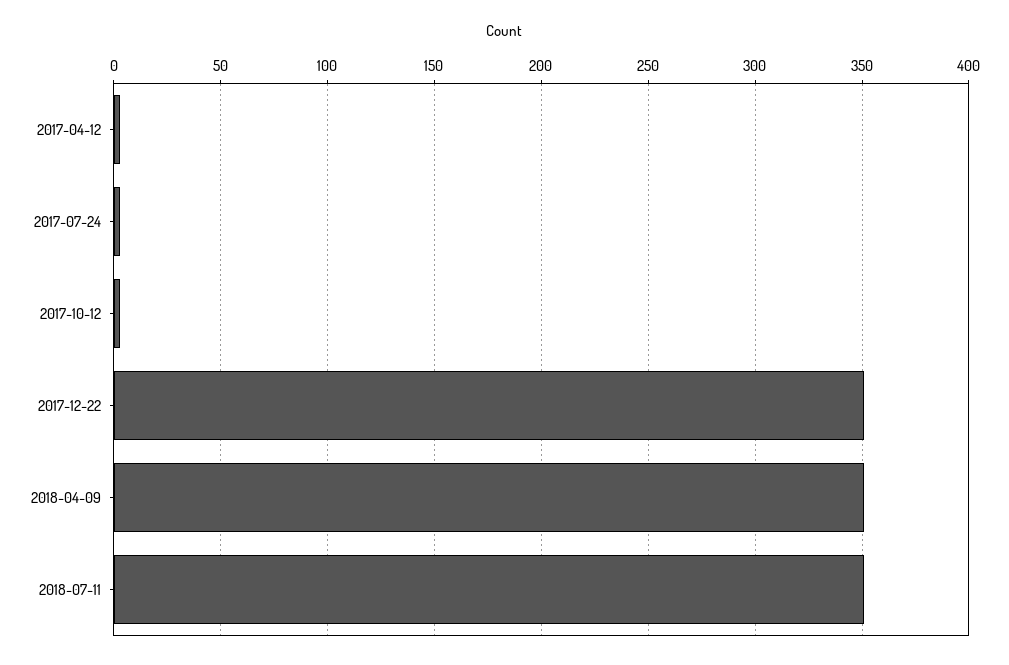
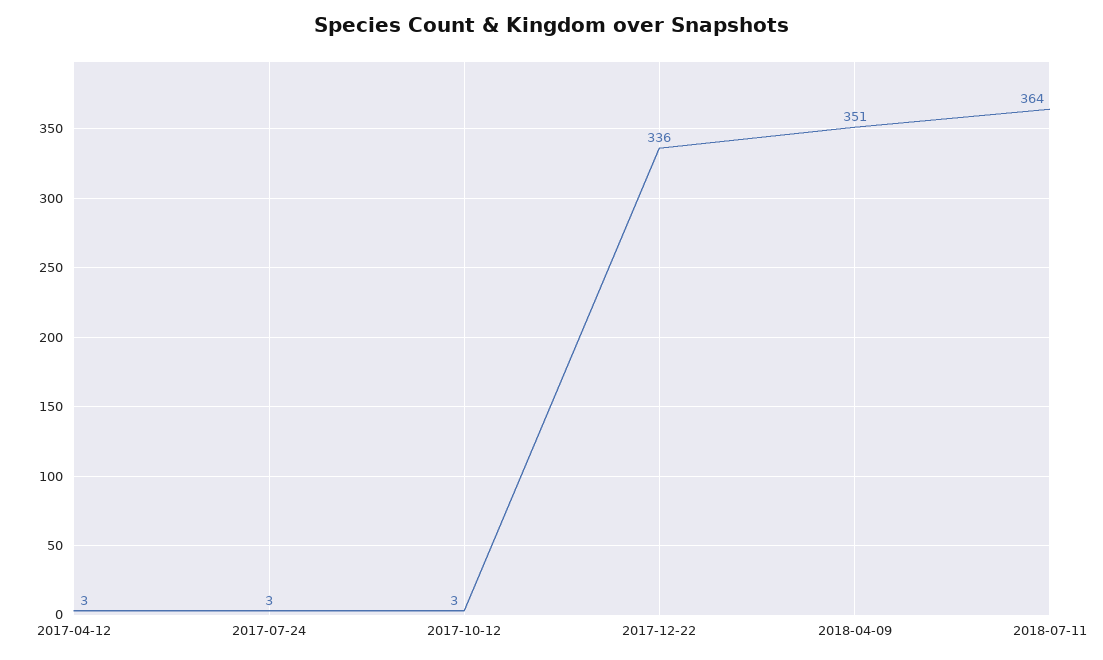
2017-12-22: 350 -> 336
2018-07-11: 350 -> 364

